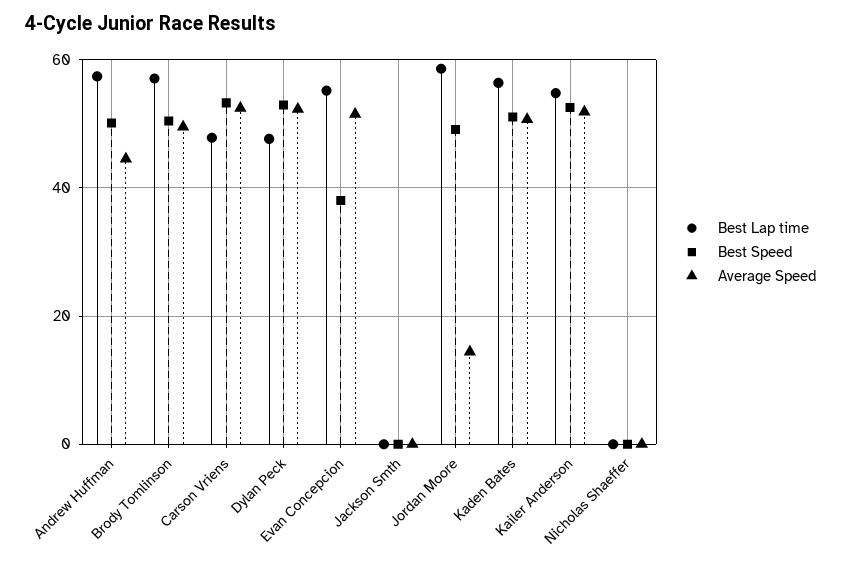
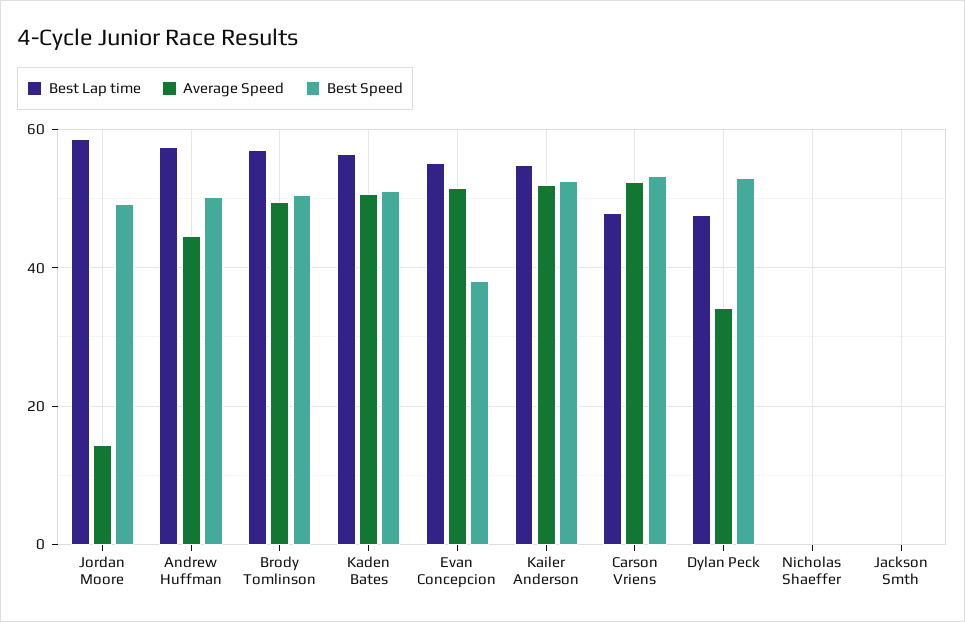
Average Speed, Dylan Peck: 52 -> 34

